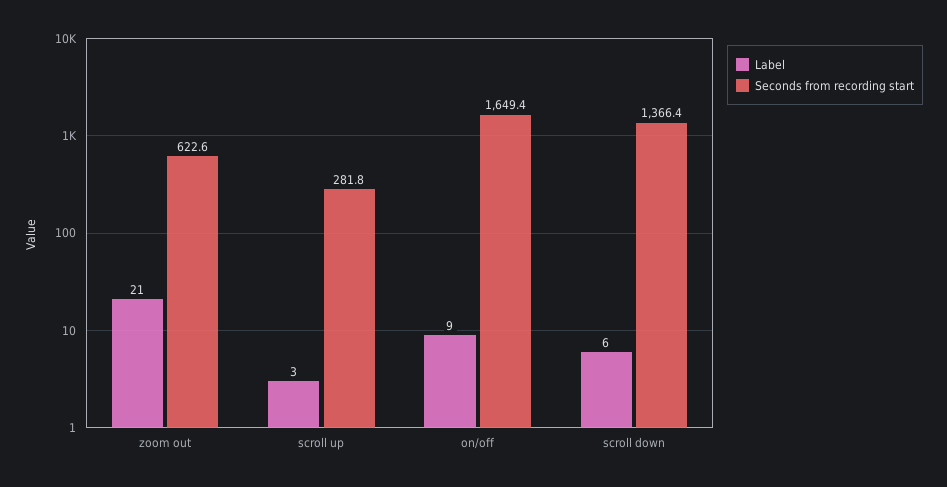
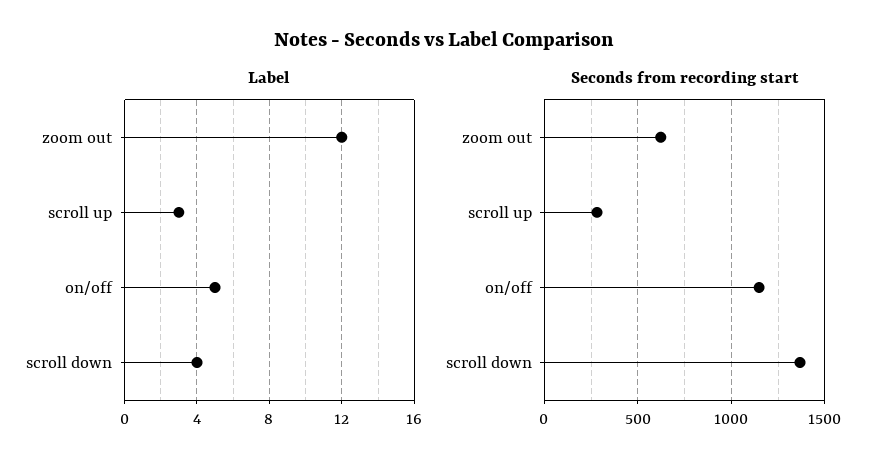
Label, zoom out: 21 -> 12
Label, on/off: 9 -> 5
Seconds from recording start, on/off: 1649.4 -> 1150
Label, scroll down: 6 -> 4

